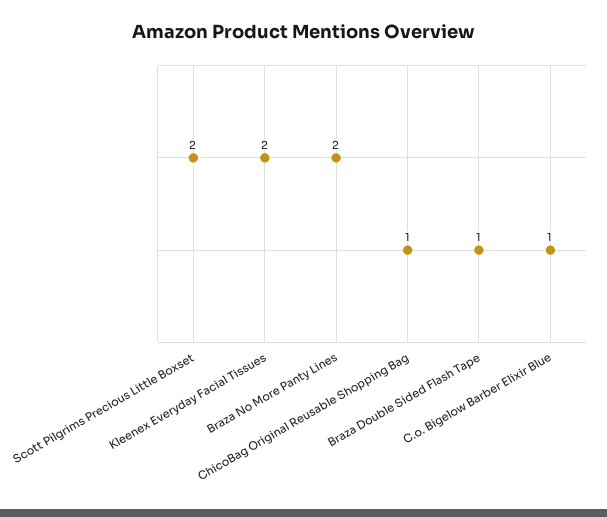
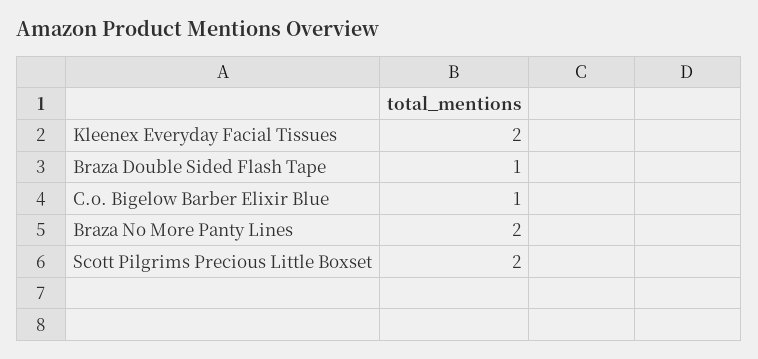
ChicoBag Original Reusable Shopping Bag: 1 -> none

